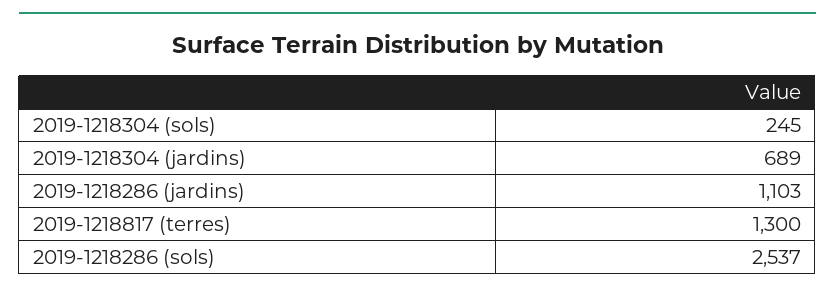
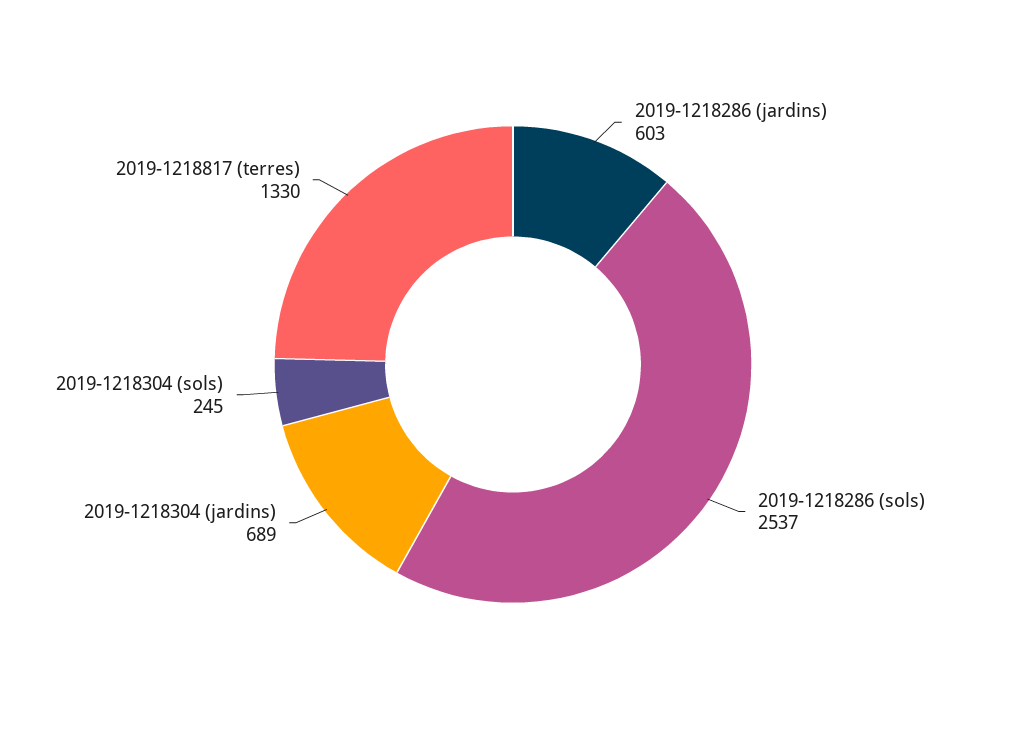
2019-1218286 (jardins): 1103 -> 603
2019-1218817 (terres): 1300 -> 1330

